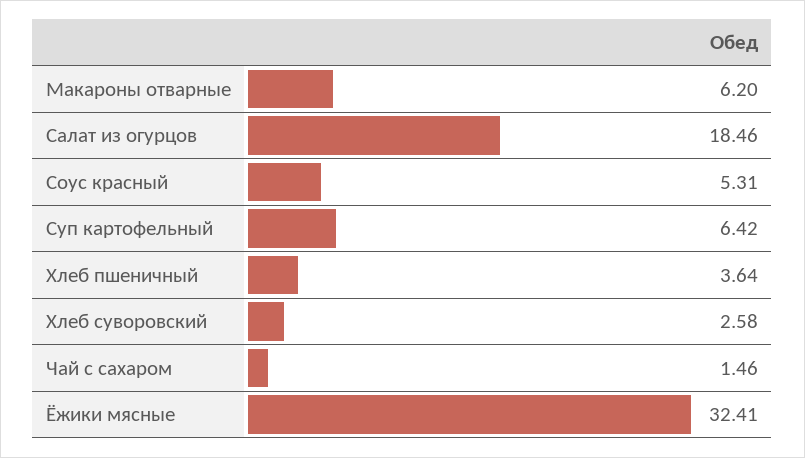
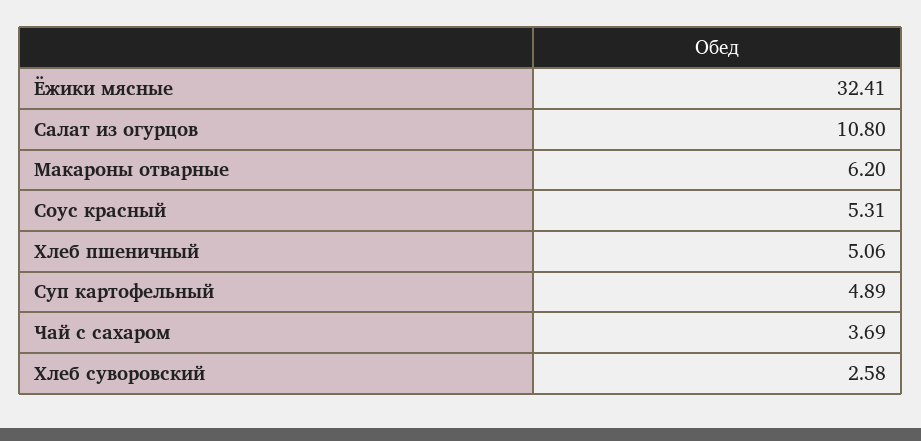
Салат из огурцов: 18.46 -> 10.8
Суп картофельный: 6.42 -> 4.89
Хлеб пшеничный: 3.64 -> 5.06
Чай с сахаром: 1.46 -> 3.69

